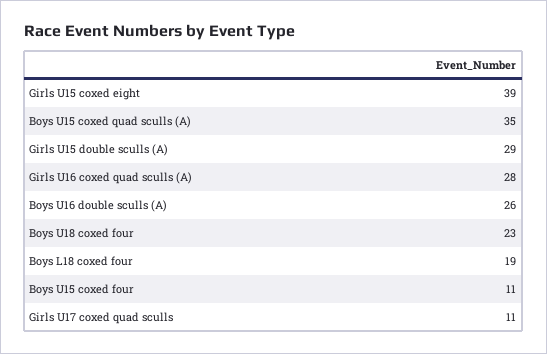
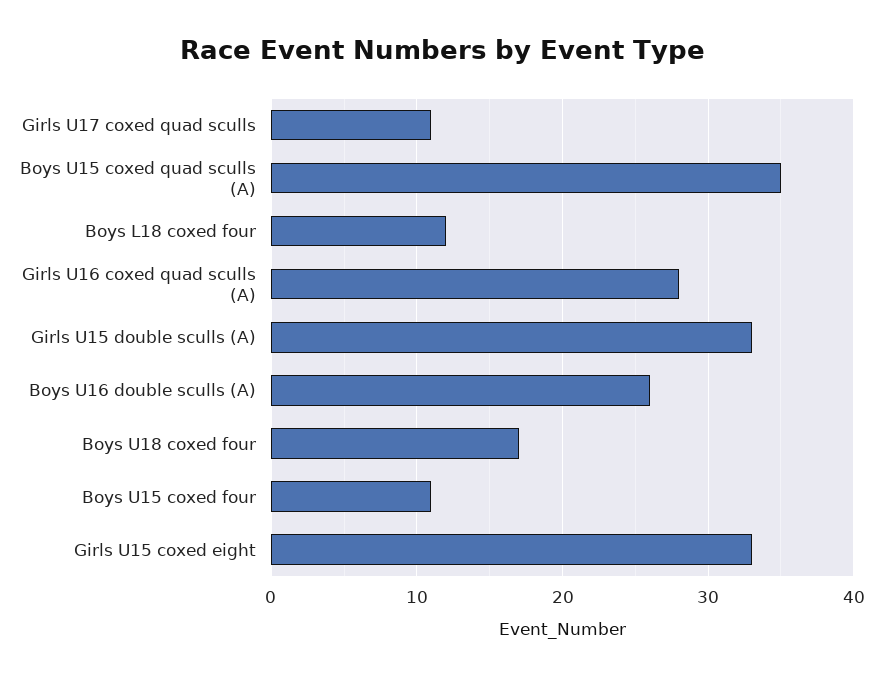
Girls U15 coxed eight: 39 -> 33
Girls U15 double sculls (A): 29 -> 33
Boys U18 coxed four: 23 -> 17
Boys L18 coxed four: 19 -> 12

